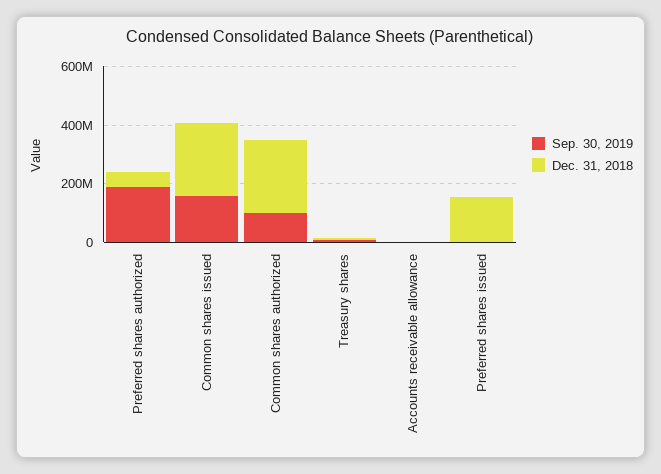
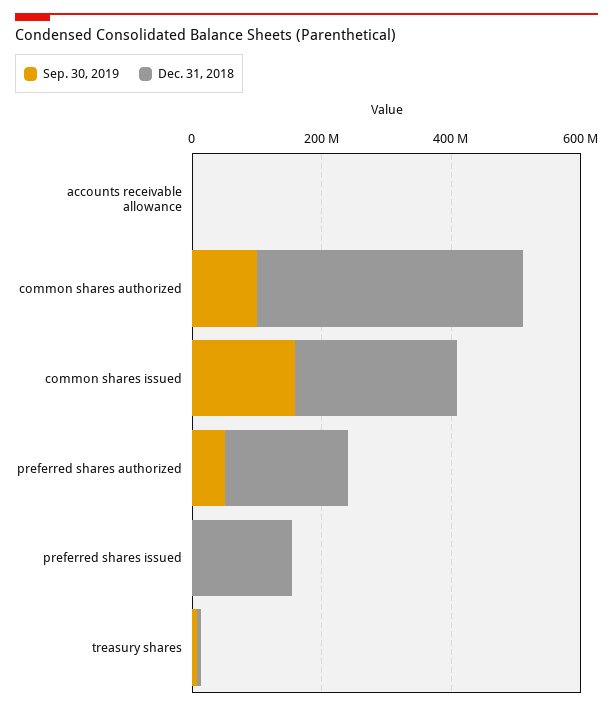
Sep. 30, 2019, Preferred shares authorized: 200000000 -> 50000000
Dec. 31, 2018, Preferred shares authorized: 50000000 -> 200000000
Dec. 31, 2018, Common shares authorized: 250000000 -> 400000000

